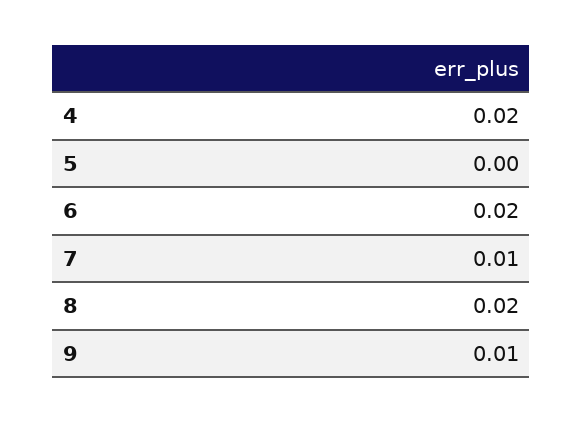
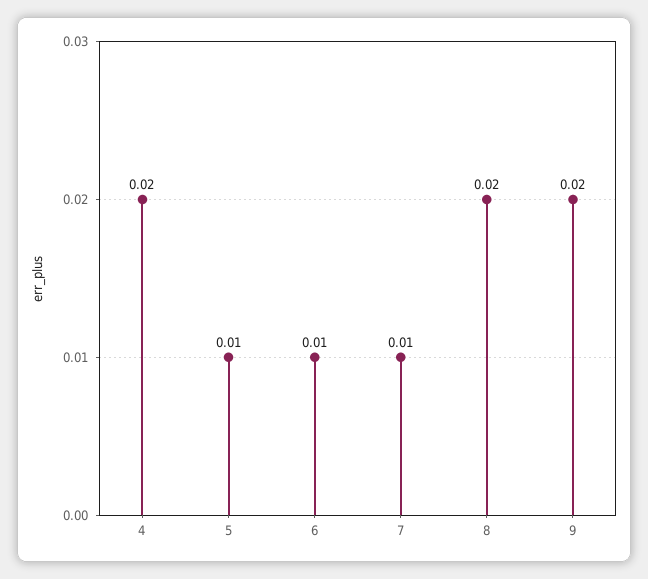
5: 0 -> 0.01
6: 0.02 -> 0.01
9: 0.01 -> 0.02

